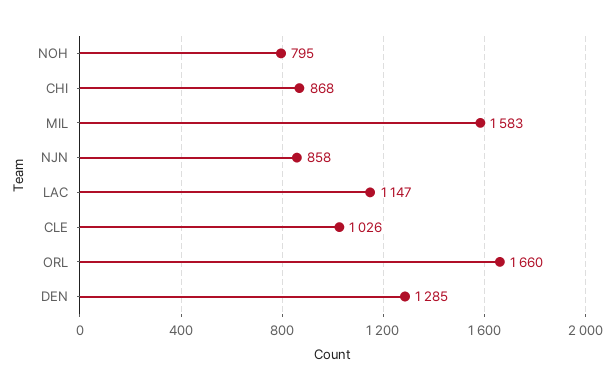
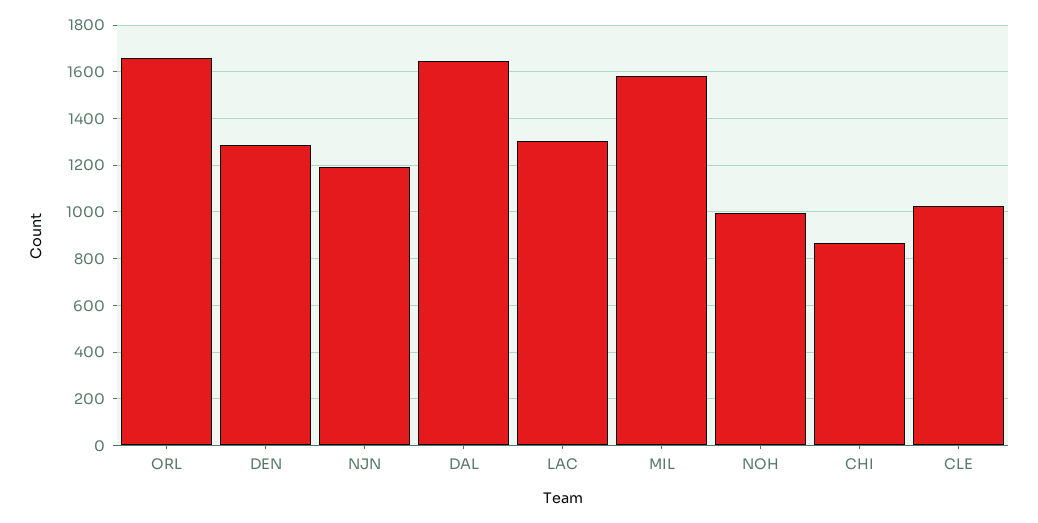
NOH: 795 -> 1000
NJN: 858 -> 1200
LAC: 1147 -> 1300
DAL: none -> 1650

